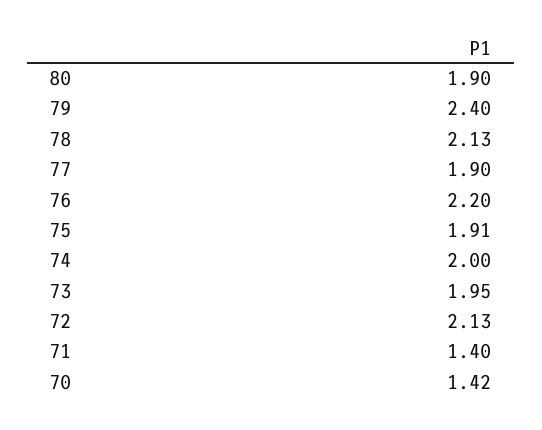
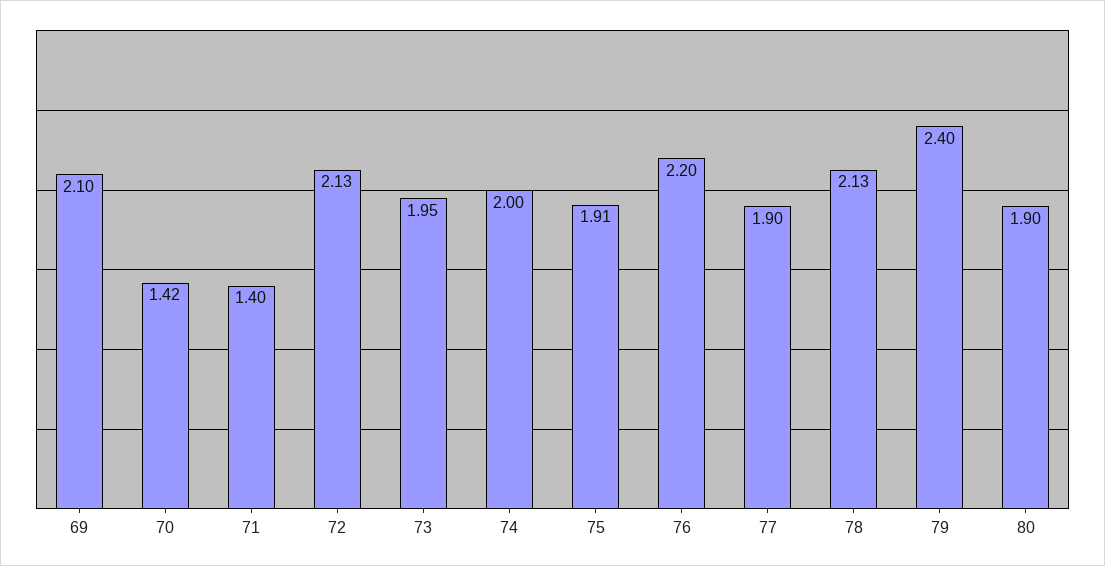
69: none -> 2.1

